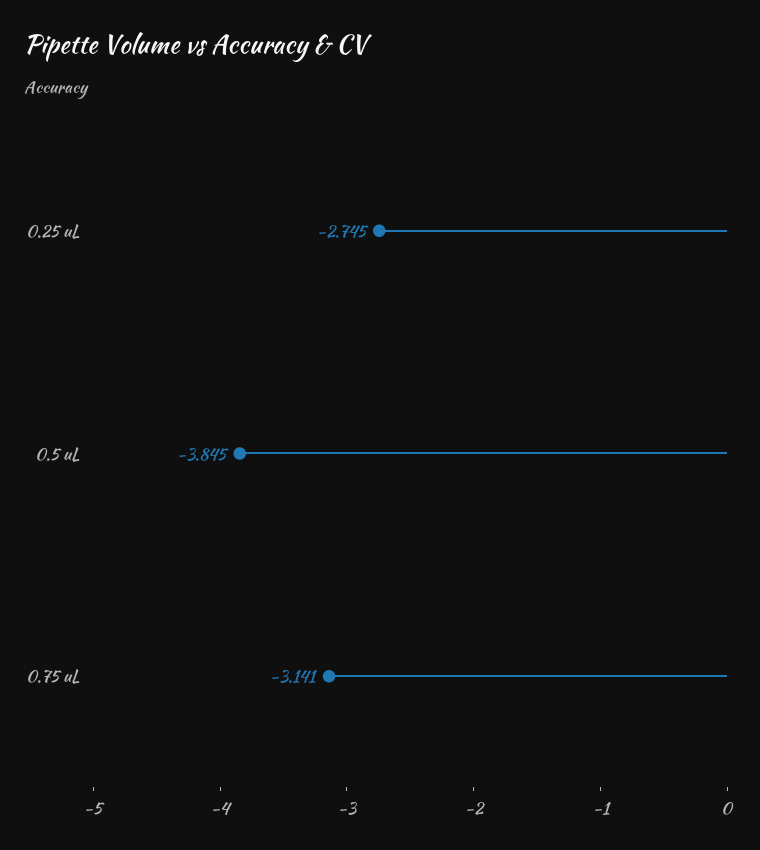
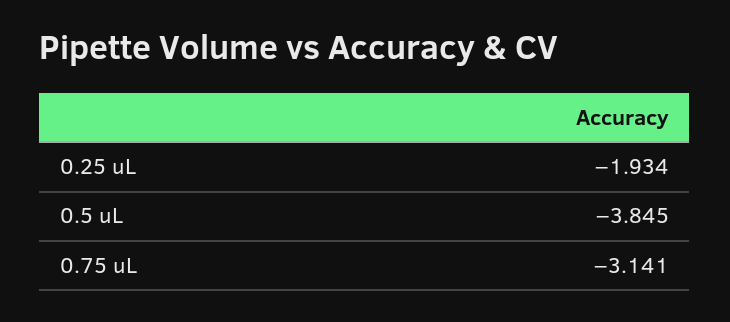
0.25 uL: -2.745 -> -1.934

